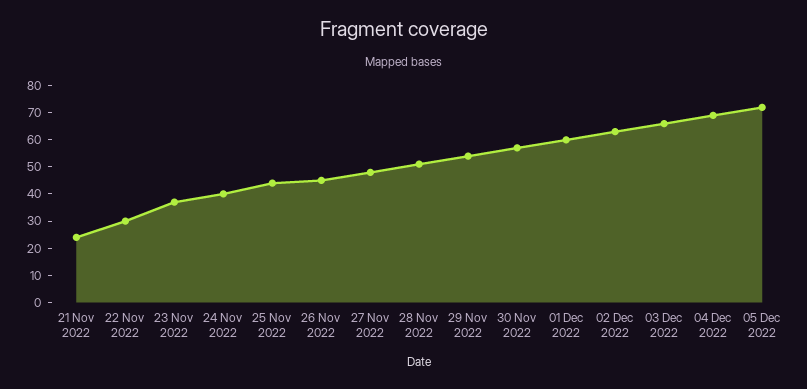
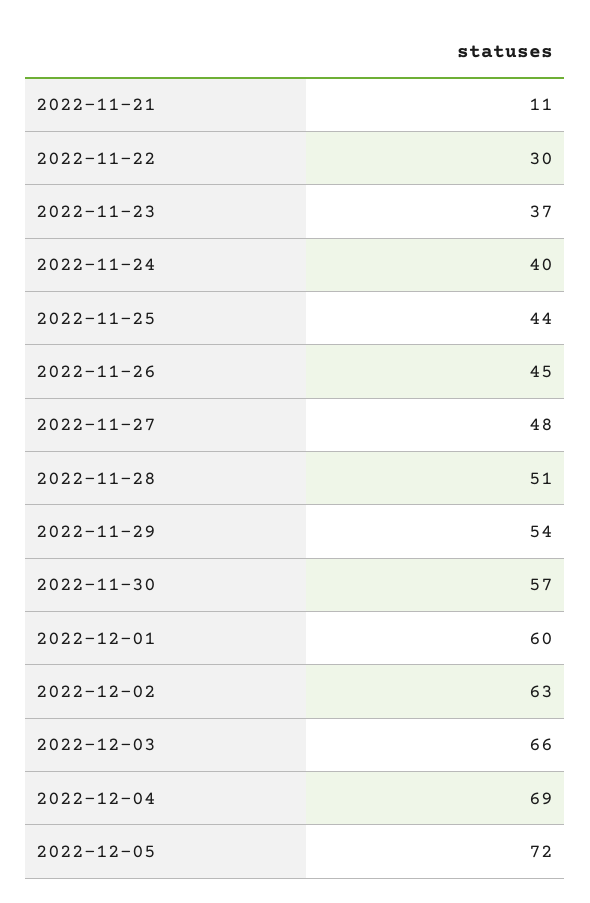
21 Nov 2022: 25 -> 11

